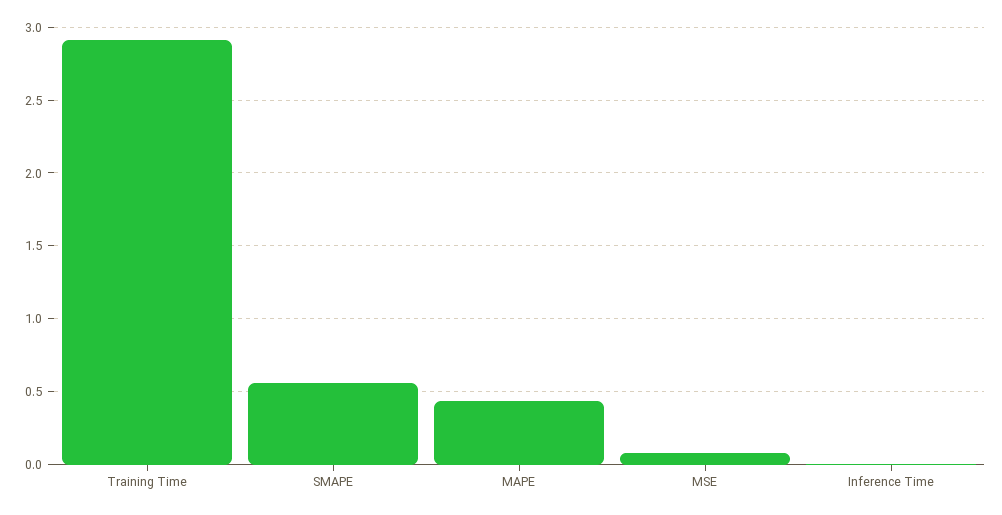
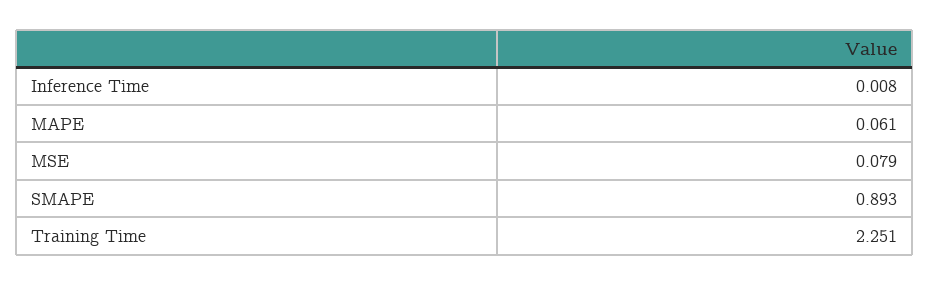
Training Time: 2.9 -> 2.251
SMAPE: 0.55 -> 0.893
MAPE: 0.45 -> 0.061

